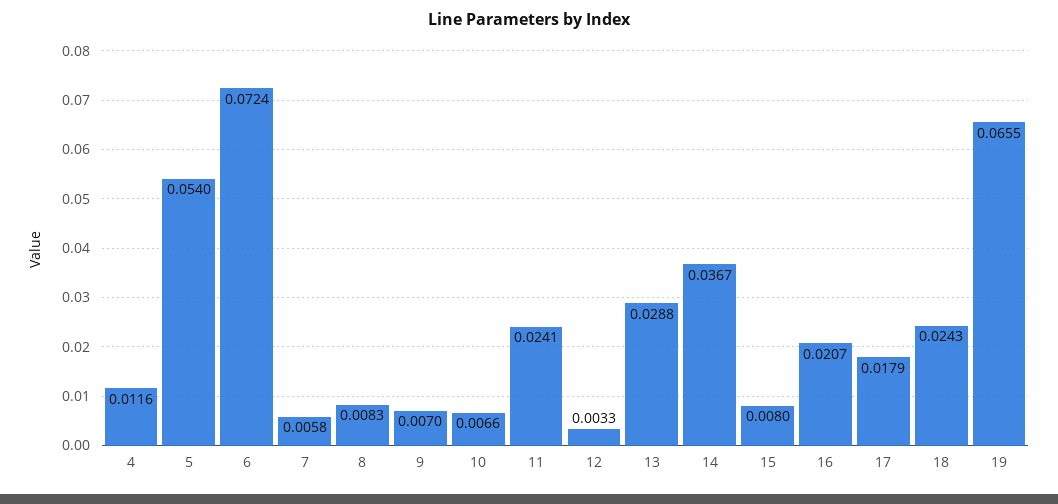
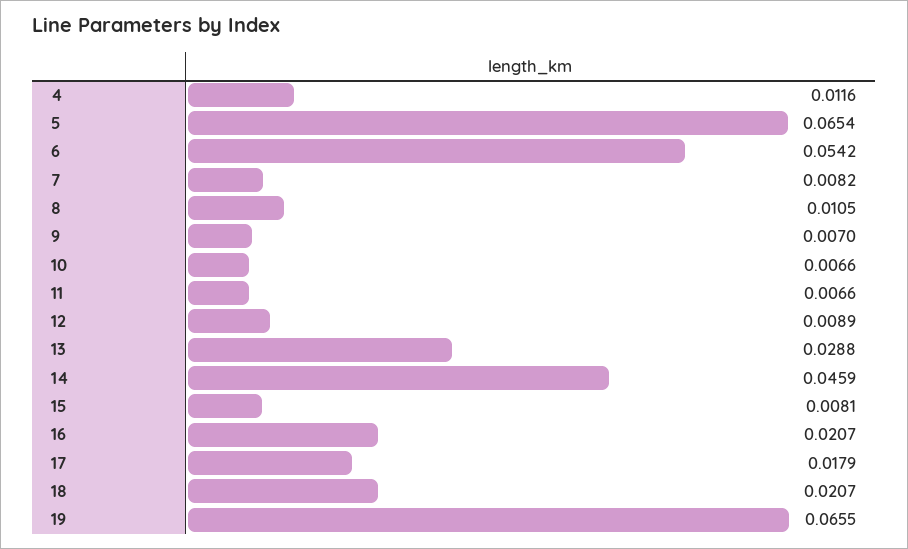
5: 0.054 -> 0.0654
6: 0.0724 -> 0.0542
7: 0.0058 -> 0.0082
8: 0.0083 -> 0.0105
11: 0.0241 -> 0.0066
12: 0.0033 -> 0.0089
14: 0.0367 -> 0.0459
15: 0.008 -> 0.0081
18: 0.0243 -> 0.0207

